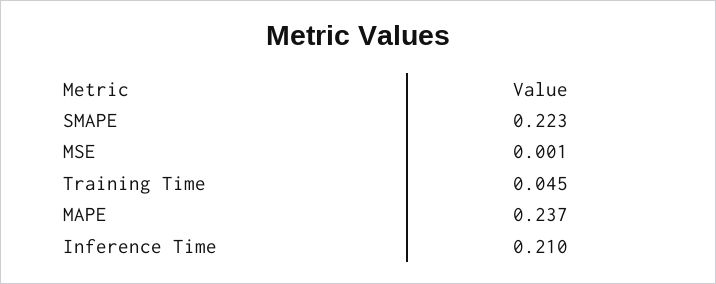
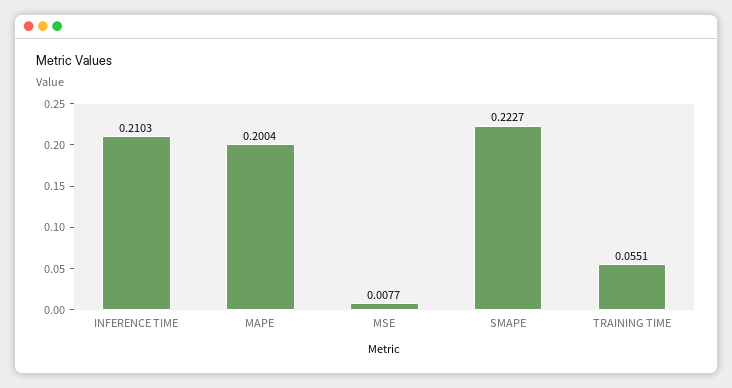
MSE: 0.001 -> 0.0077
Training Time: 0.045 -> 0.0551
MAPE: 0.237 -> 0.2004

